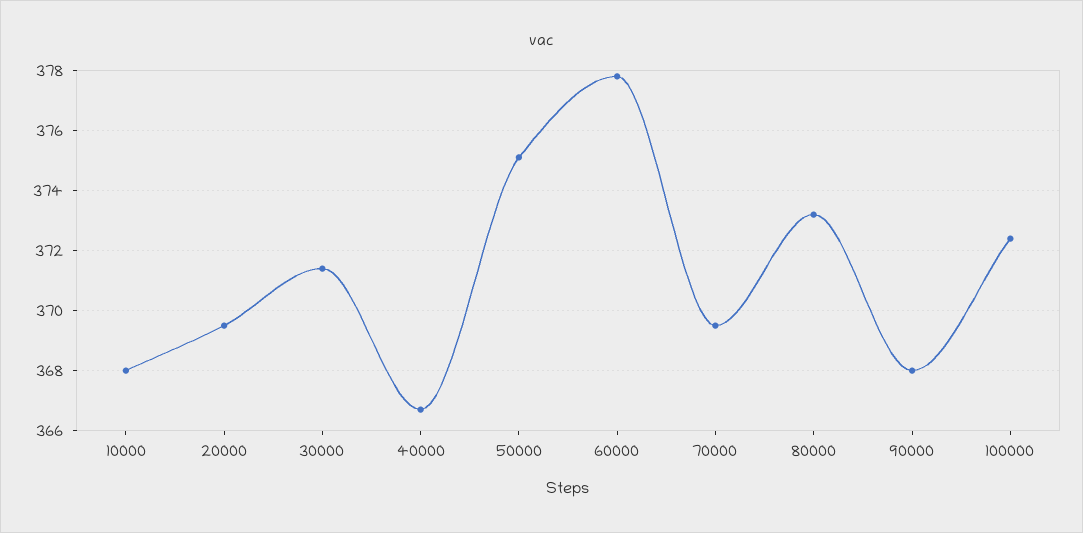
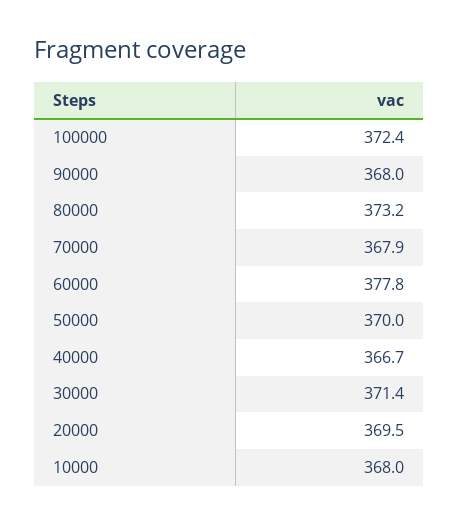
50000: 375 -> 370
70000: 369.5 -> 367.9

